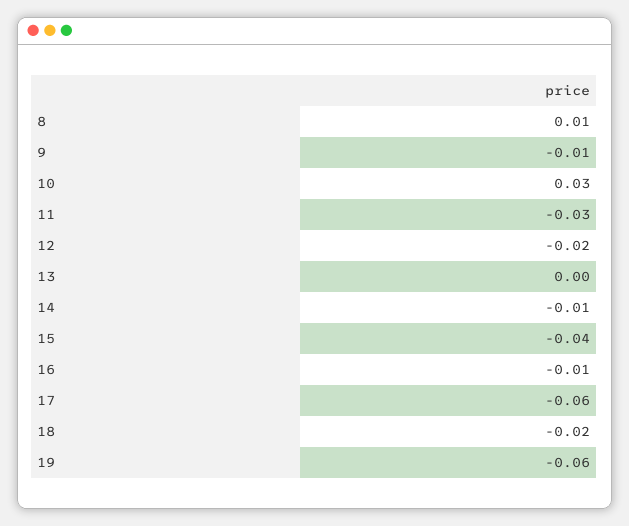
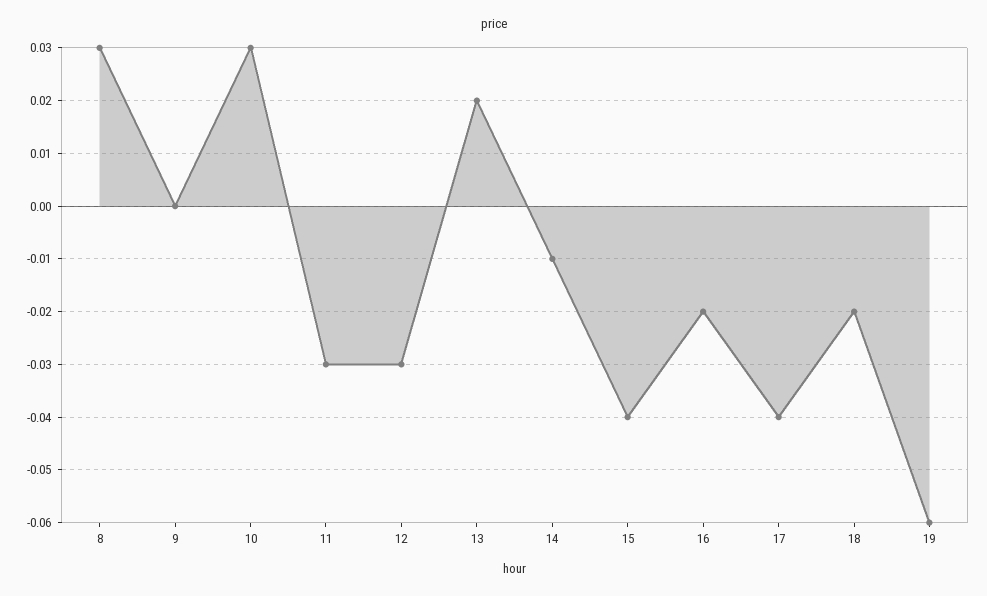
8: 0.01 -> 0.03
9: -0.01 -> 0
12: -0.02 -> -0.03
13: 0 -> 0.02
16: -0.01 -> -0.02
17: -0.06 -> -0.04

